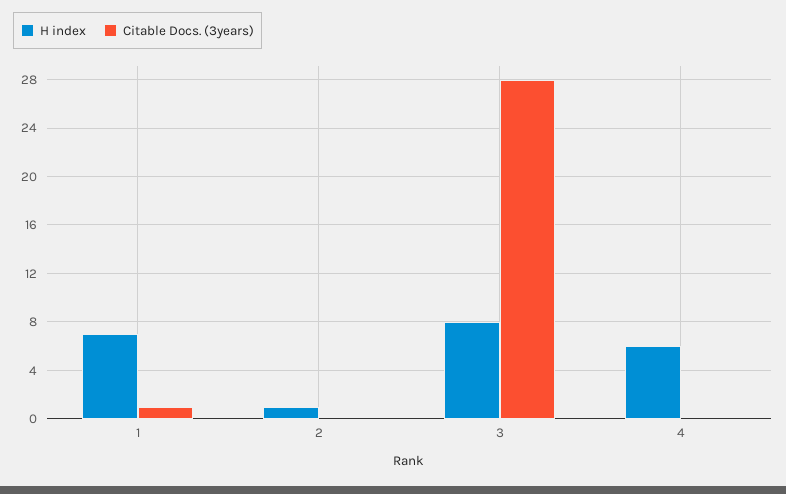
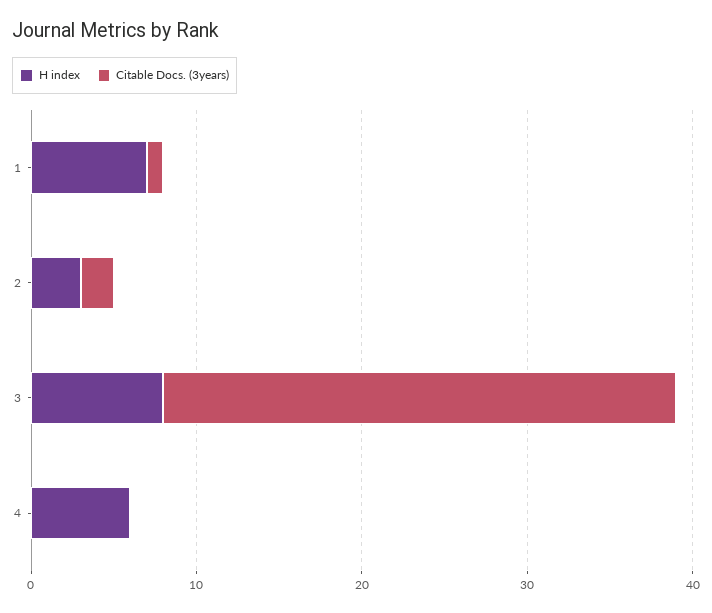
H index, 2: 1 -> 3
Citable Docs. (3years), 2: 0 -> 2
Citable Docs. (3years), 3: 28 -> 31

